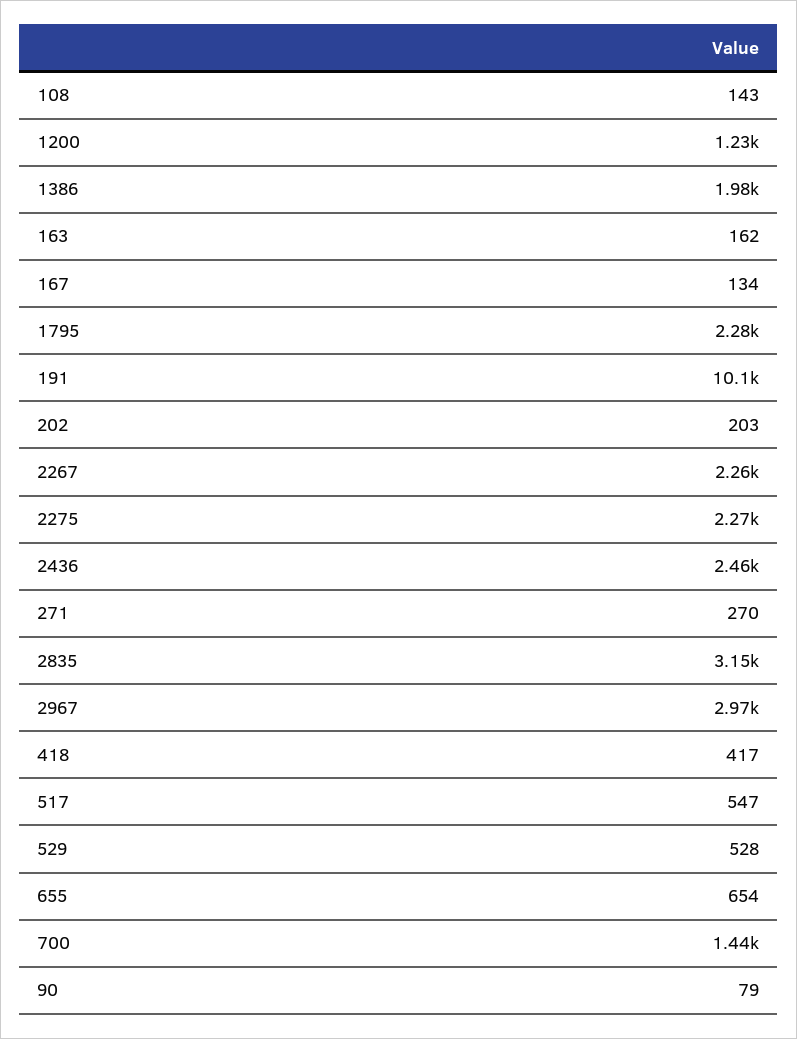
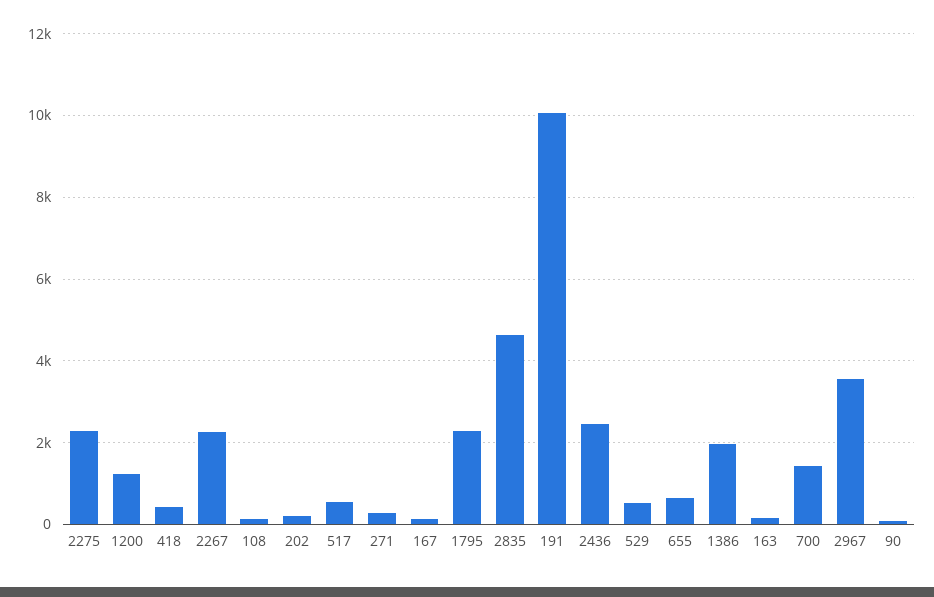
2835: 3150 -> 4600
2967: 2970 -> 3600

